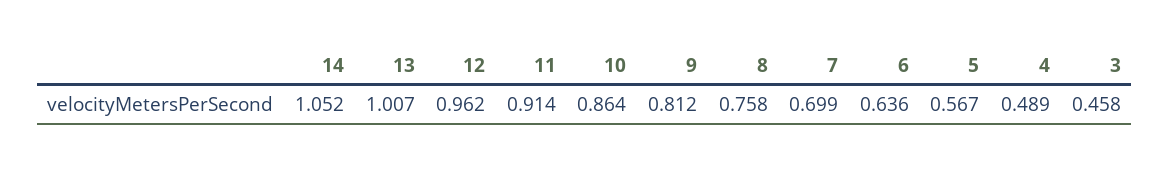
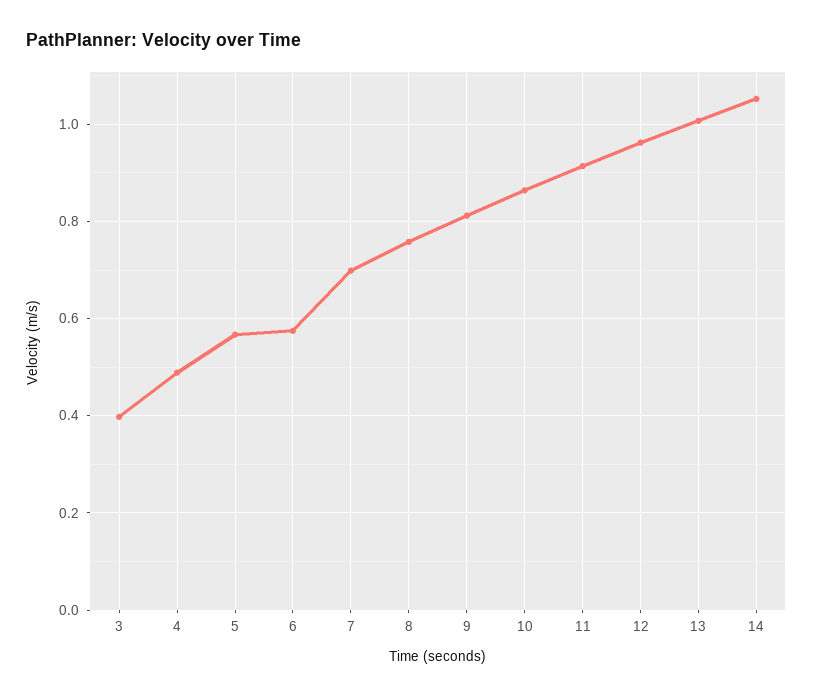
6: 0.636 -> 0.58
3: 0.458 -> 0.4

